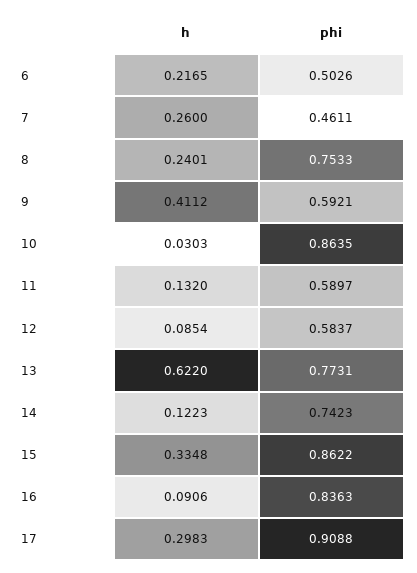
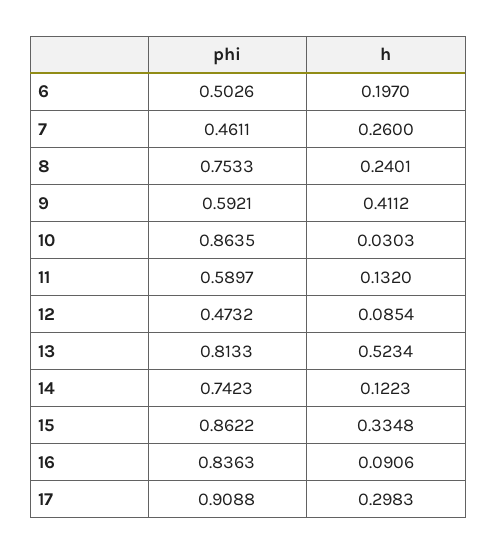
h, 6: 0.2165 -> 0.197
phi, 12: 0.5837 -> 0.4732
h, 13: 0.622 -> 0.5234
phi, 13: 0.7731 -> 0.8133

